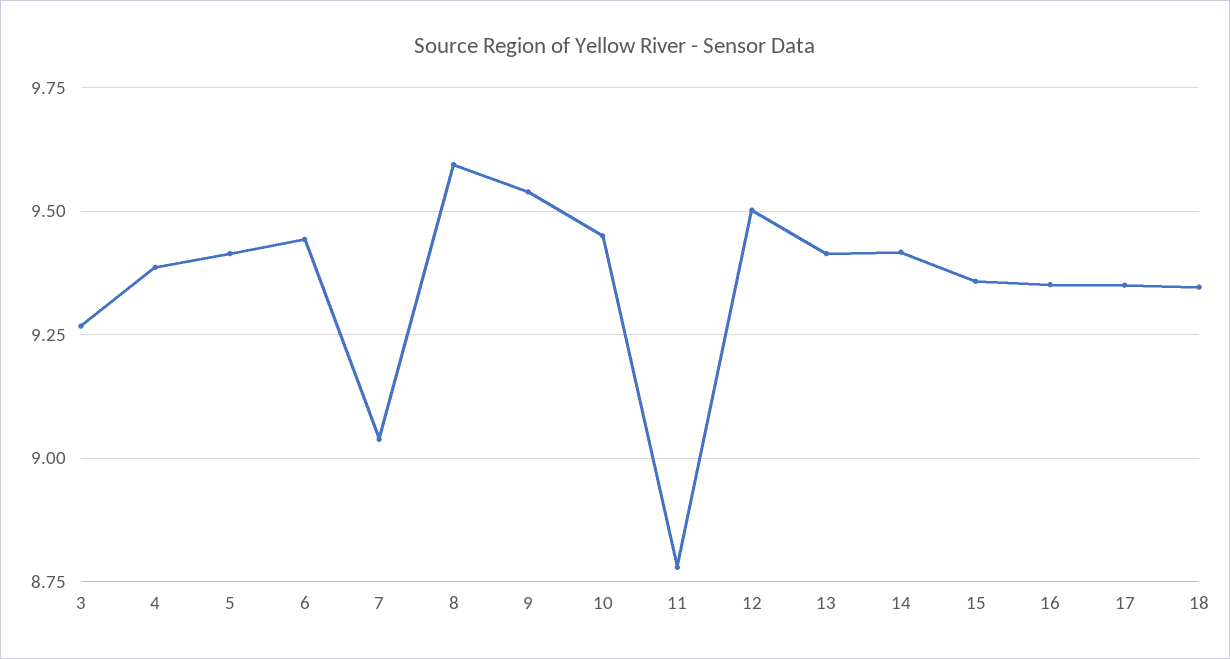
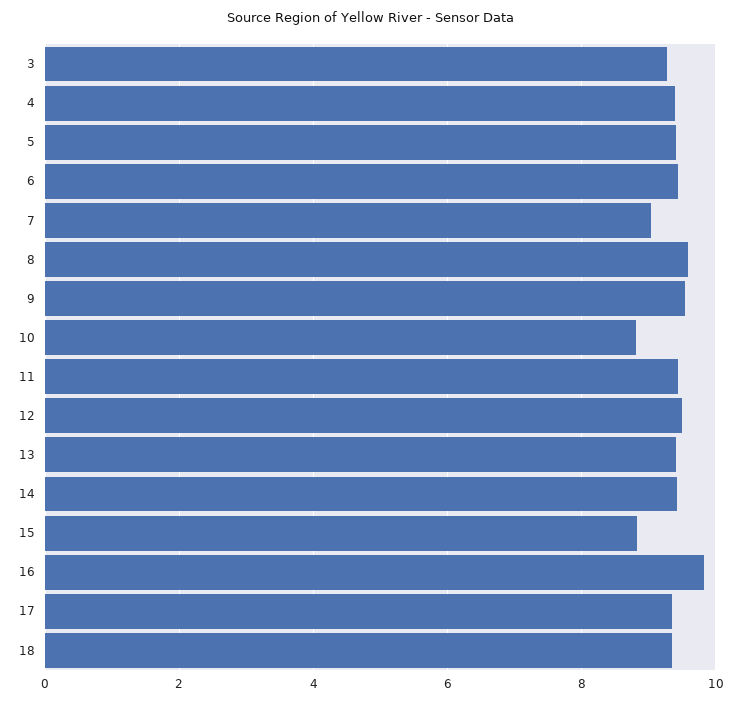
10: 9.45 -> 8.8
11: 8.775 -> 9.4
15: 9.35 -> 8.8
16: 9.35 -> 9.8

